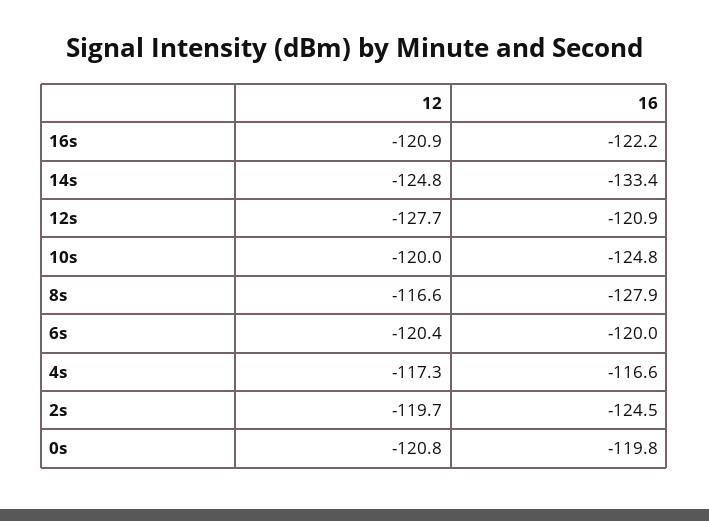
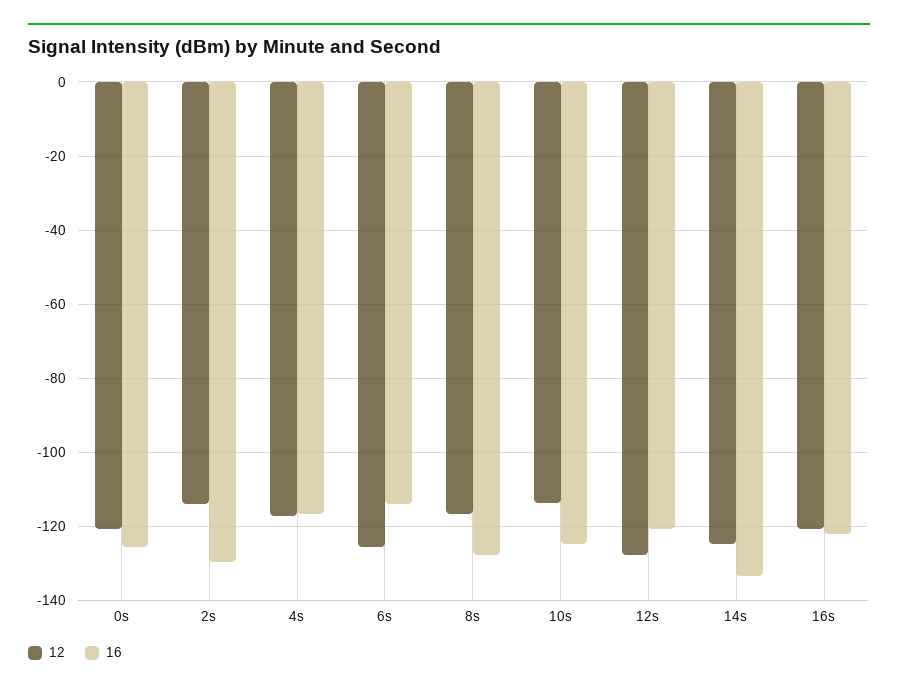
12, 10s: -120 -> -114
12, 6s: -120.4 -> -126
16, 6s: -120 -> -114
12, 2s: -119.7 -> -114
16, 2s: -124.5 -> -130
16, 0s: -119.8 -> -126

